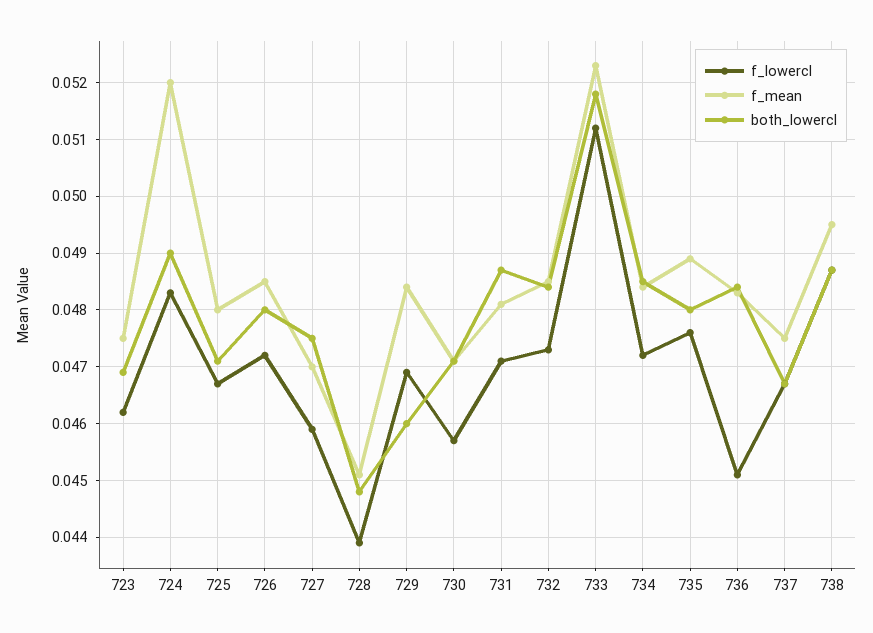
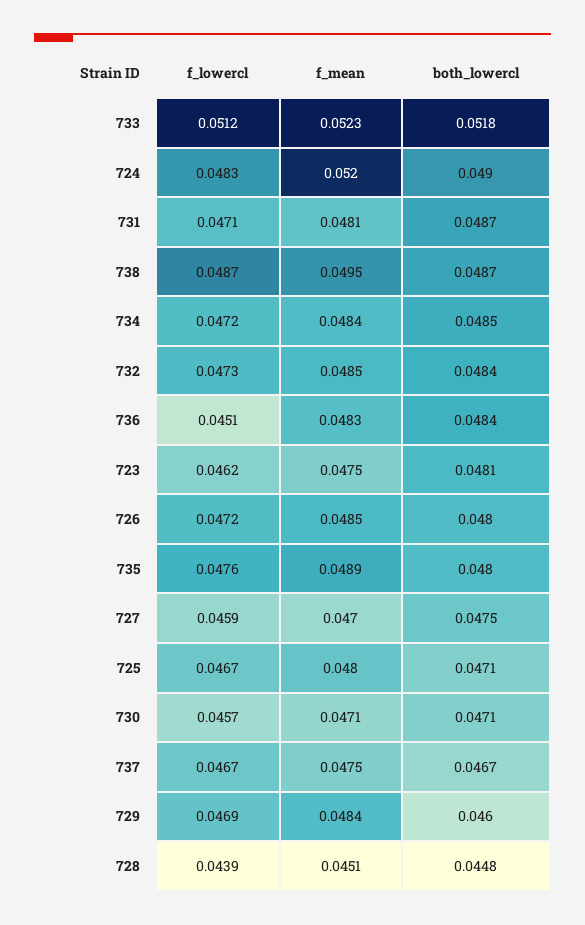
both_lowercl, 723: 0.047 -> 0.0481

